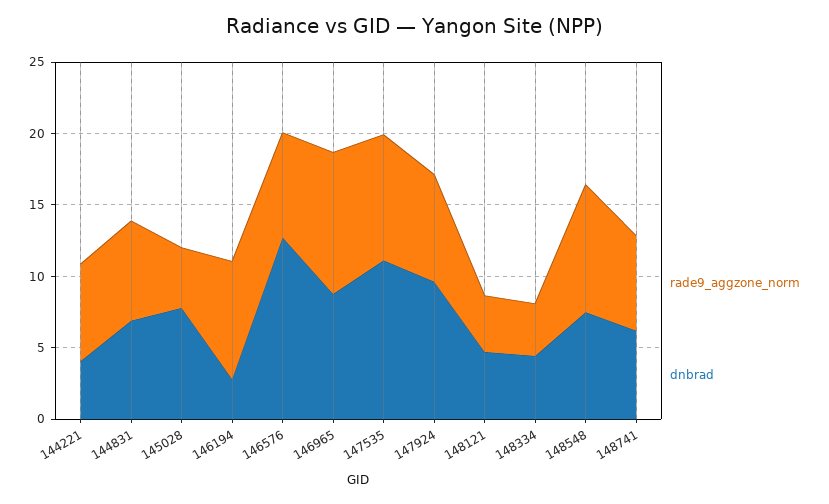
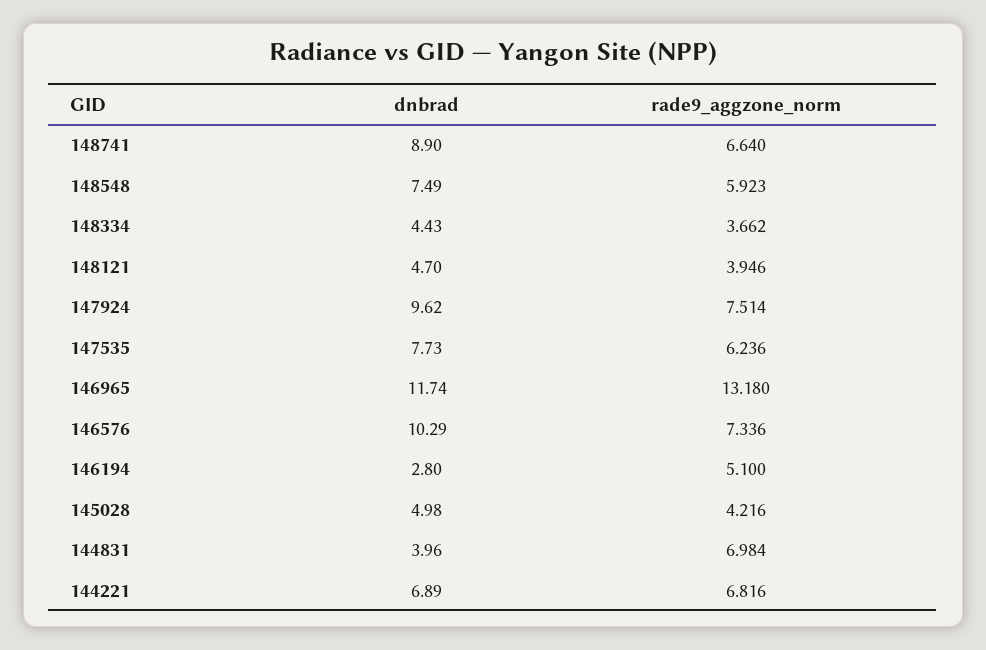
dnbrad, 144221: 4 -> 6.89
dnbrad, 144831: 7 -> 3.96
dnbrad, 145028: 8 -> 4.98
rade9_aggzone_norm, 146194: 8 -> 5.1
dnbrad, 146576: 13 -> 10.29
rade9_aggzone_norm, 146965: 10 -> 13.18
dnbrad, 146965: 9 -> 11.74
rade9_aggzone_norm, 147535: 9 -> 6.236
dnbrad, 147535: 11 -> 7.73
rade9_aggzone_norm, 148548: 9 -> 5.923
dnbrad, 148741: 6 -> 8.9

